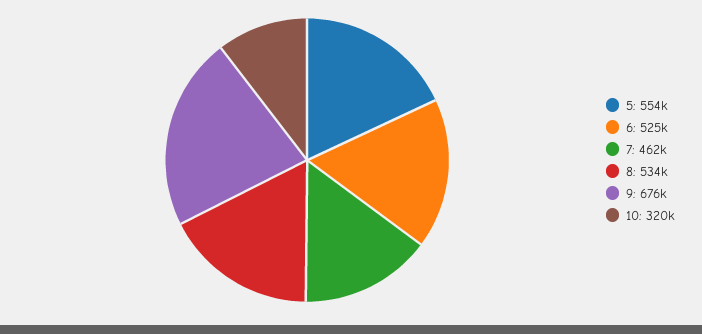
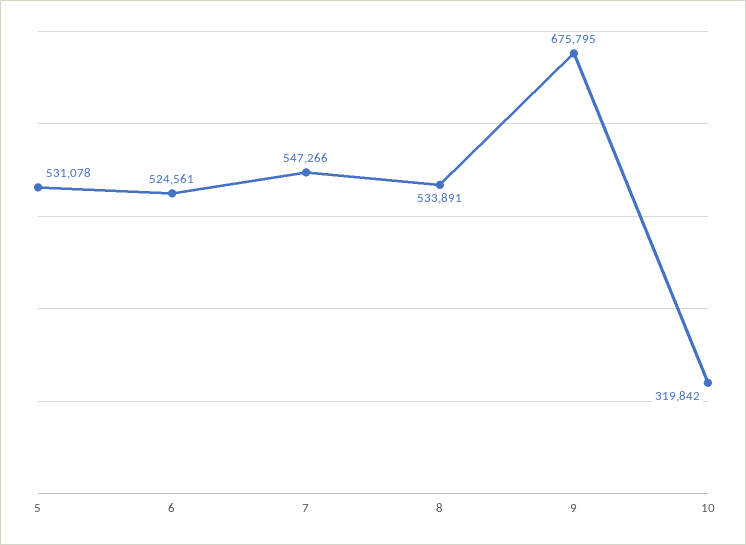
5: 554000 -> 531078
7: 462000 -> 547266

